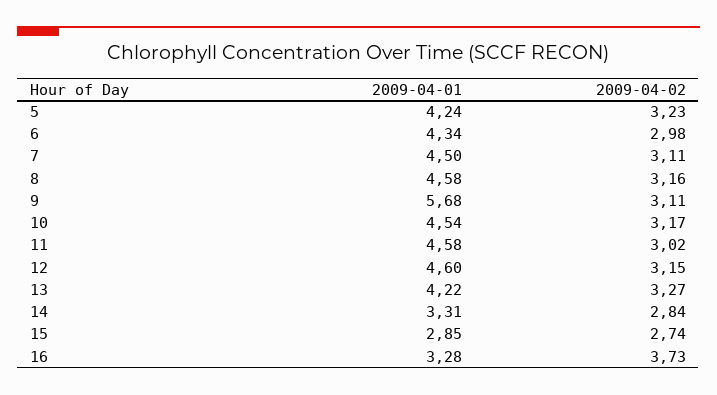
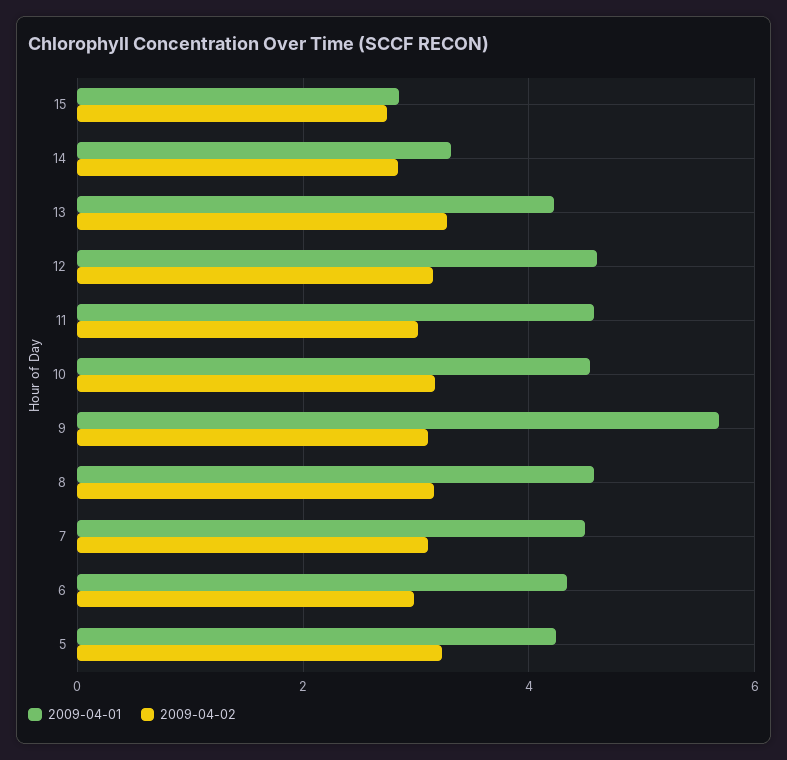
2009-04-01, 16: 3.28 -> none
2009-04-02, 16: 3.73 -> none

